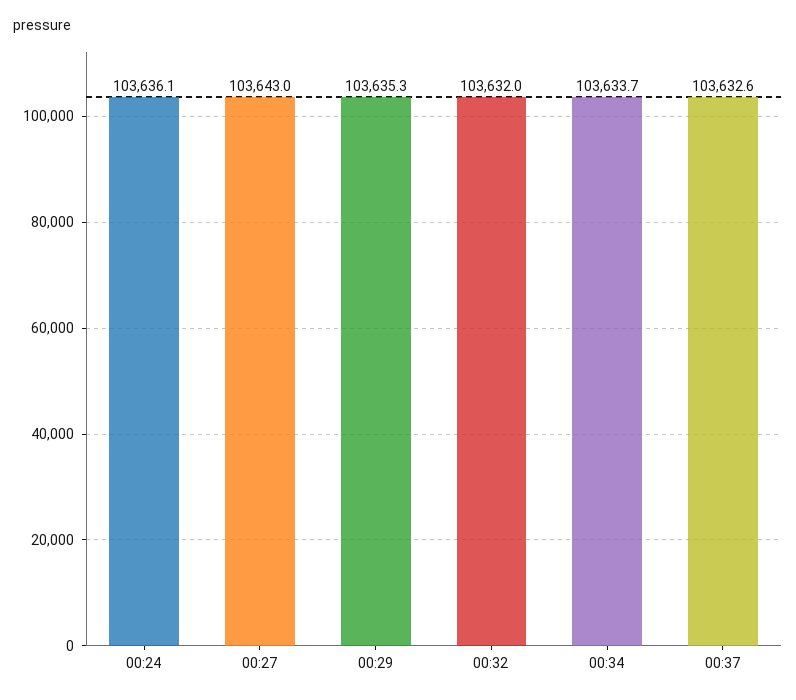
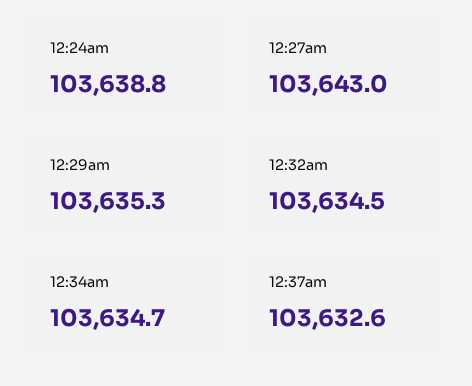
00:24: 103636.1 -> 103638.8
00:32: 103632 -> 103634.5
00:34: 103633.7 -> 103634.7

